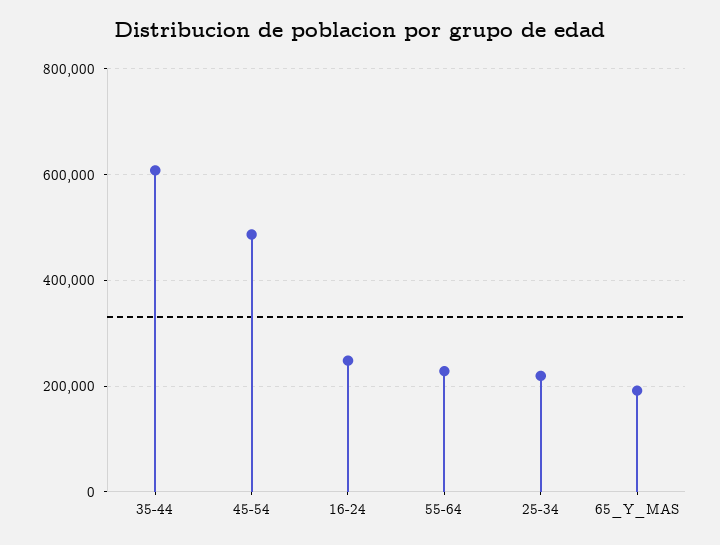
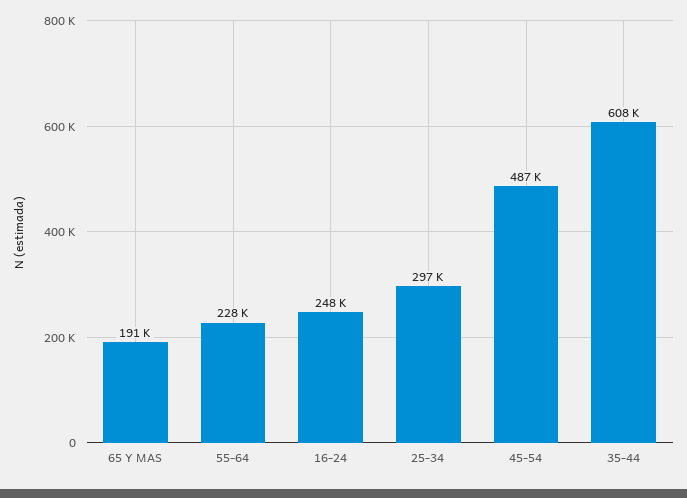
25-34: 220000 -> 297000

